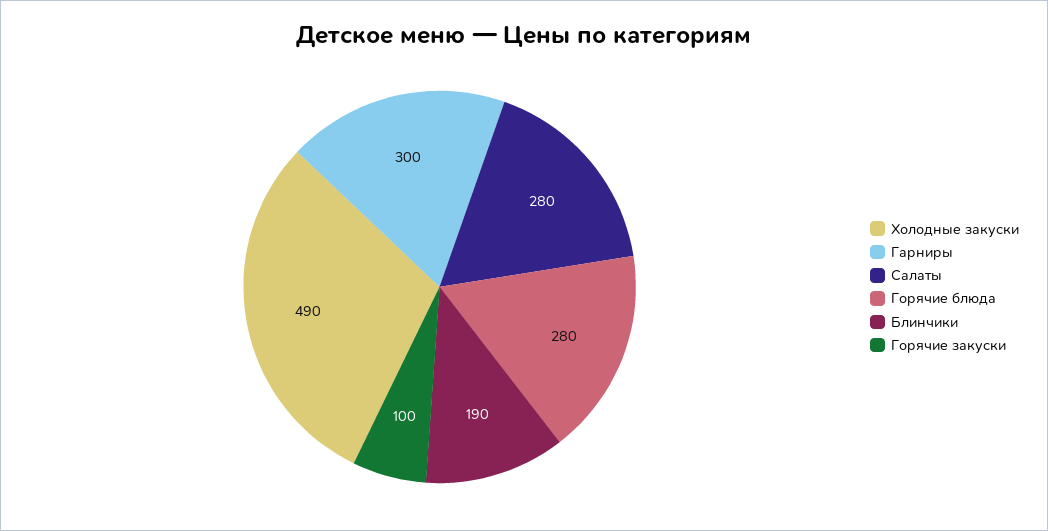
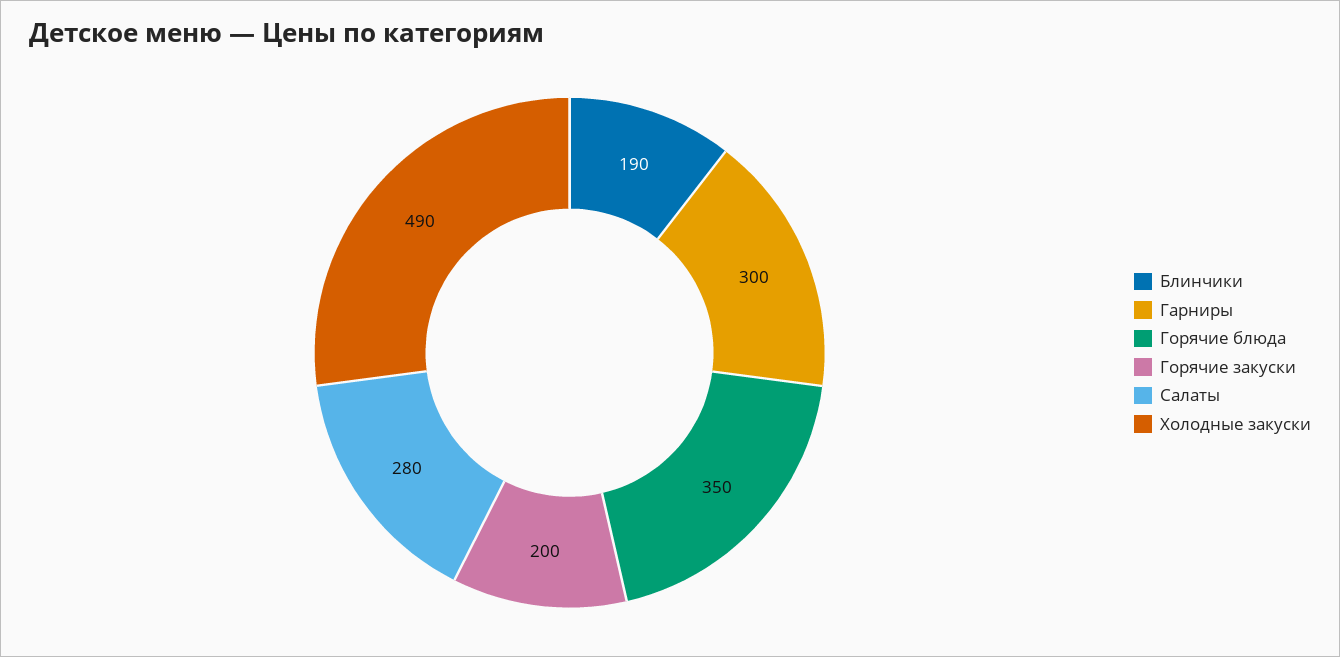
Горячие блюда: 280 -> 350
Горячие закуски: 100 -> 200

